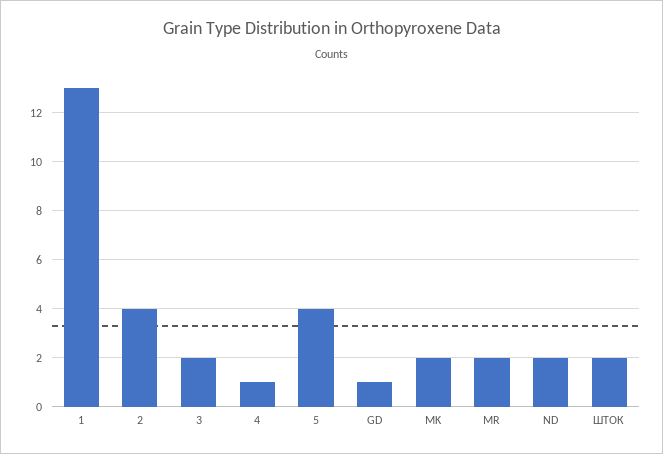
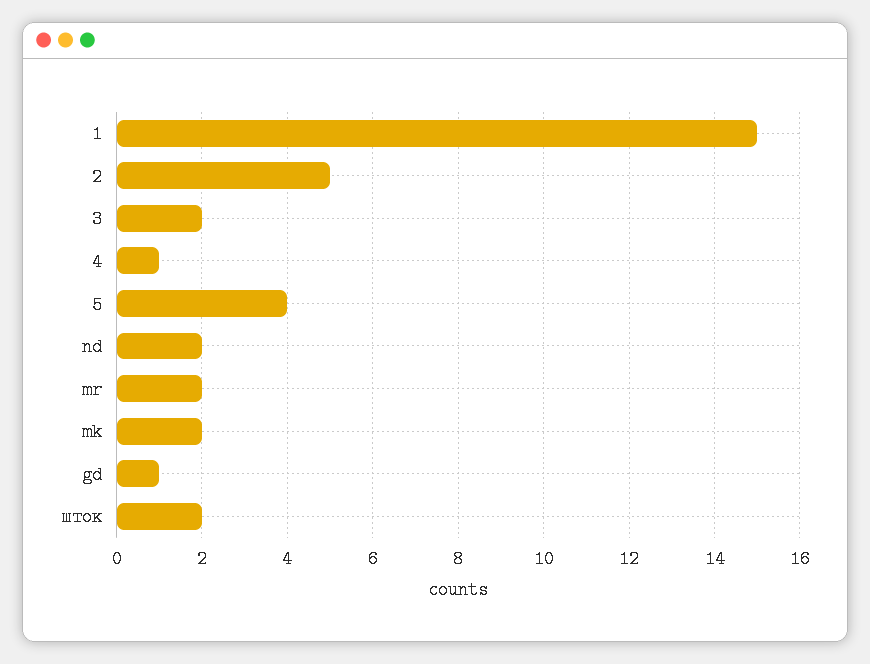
1: 13 -> 15
2: 4 -> 5

